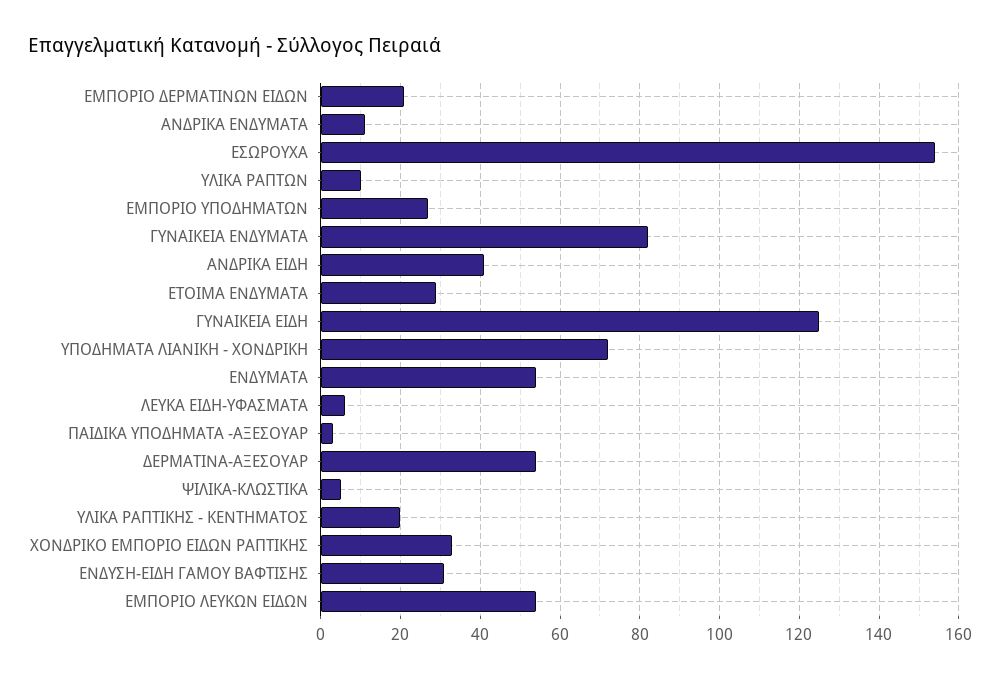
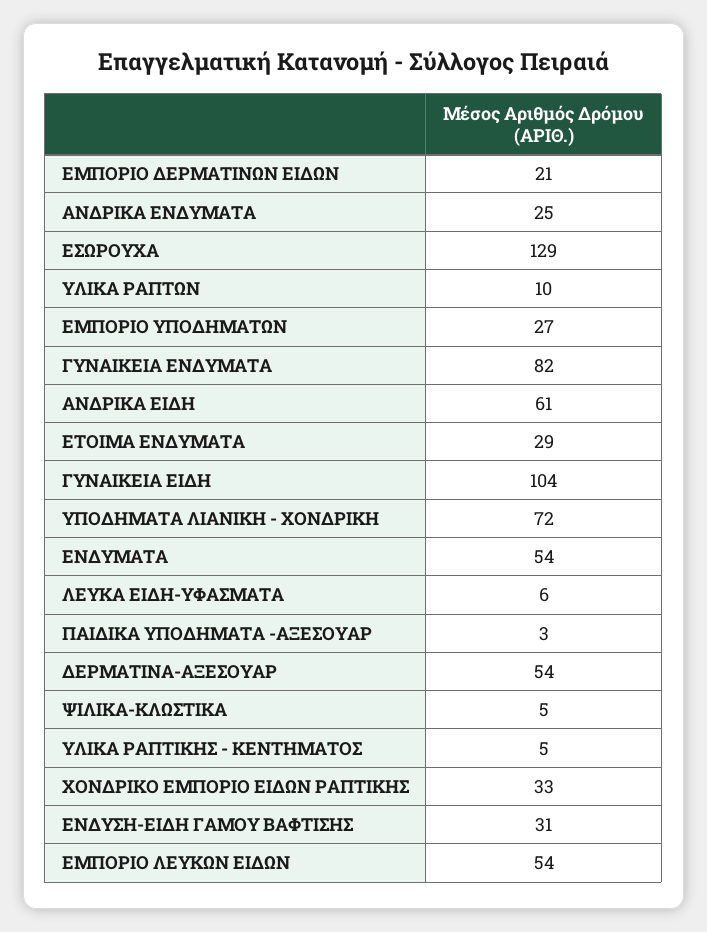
ΑΝΔΡΙΚΑ ΕΝΔΥΜΑΤΑ: 10 -> 25
ΕΣΩΡΟΥΧΑ: 155 -> 129
ΑΝΔΡΙΚΑ ΕΙΔΗ: 40 -> 61
ΓΥΝΑΙΚΕΙΑ ΕΙΔΗ: 125 -> 104
ΥΛΙΚΑ ΡΑΠΤΙΚΗΣ - ΚΕΝΤΗΜΑΤΟΣ: 20 -> 5

